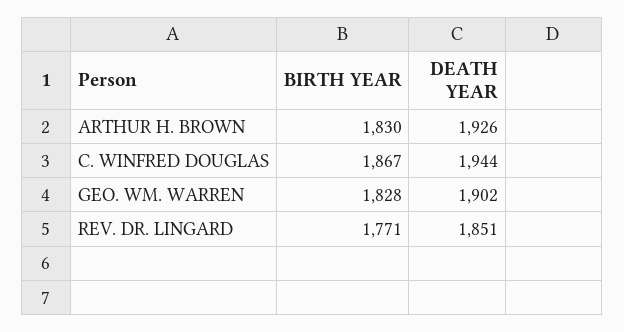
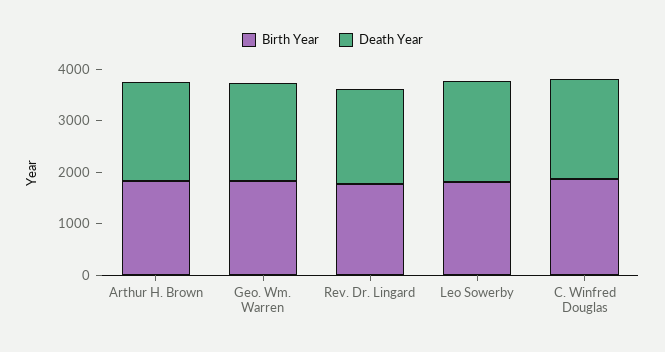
BIRTH YEAR, Leo Sowerby: none -> 1800
DEATH YEAR, Leo Sowerby: none -> 2000

